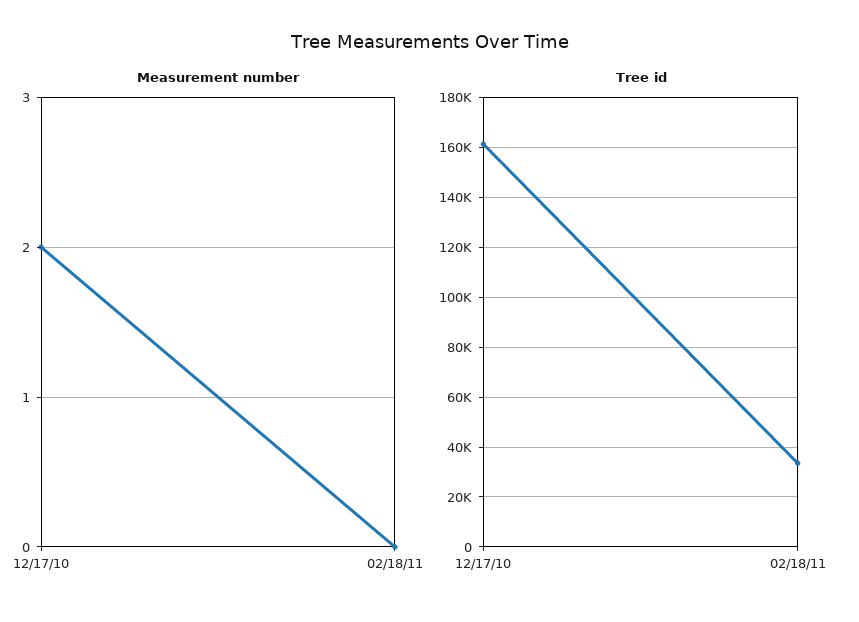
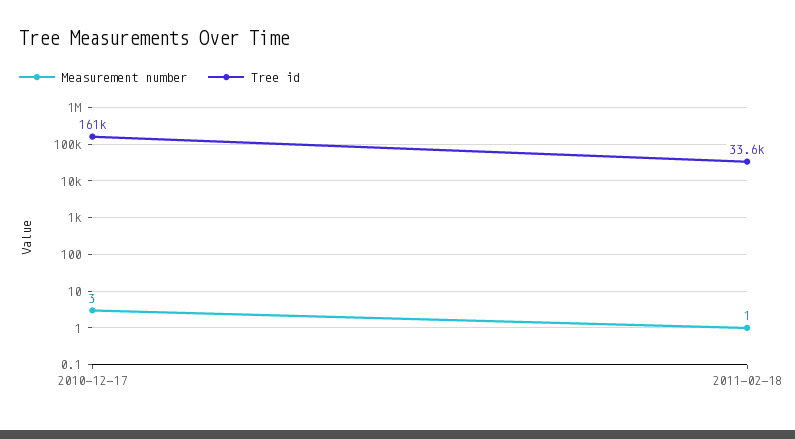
Measurement number, 12/17/10: 2 -> 3
Measurement number, 02/18/11: 0 -> 1

